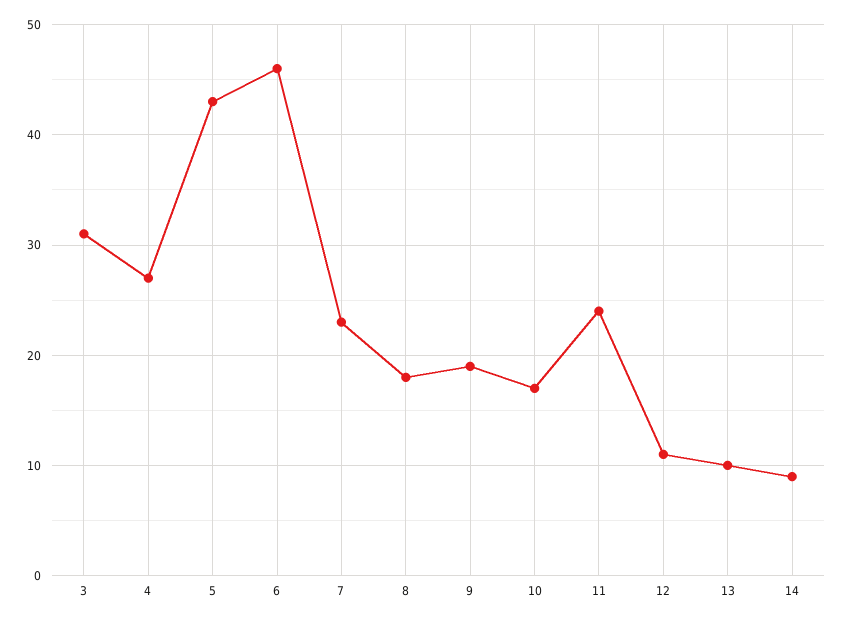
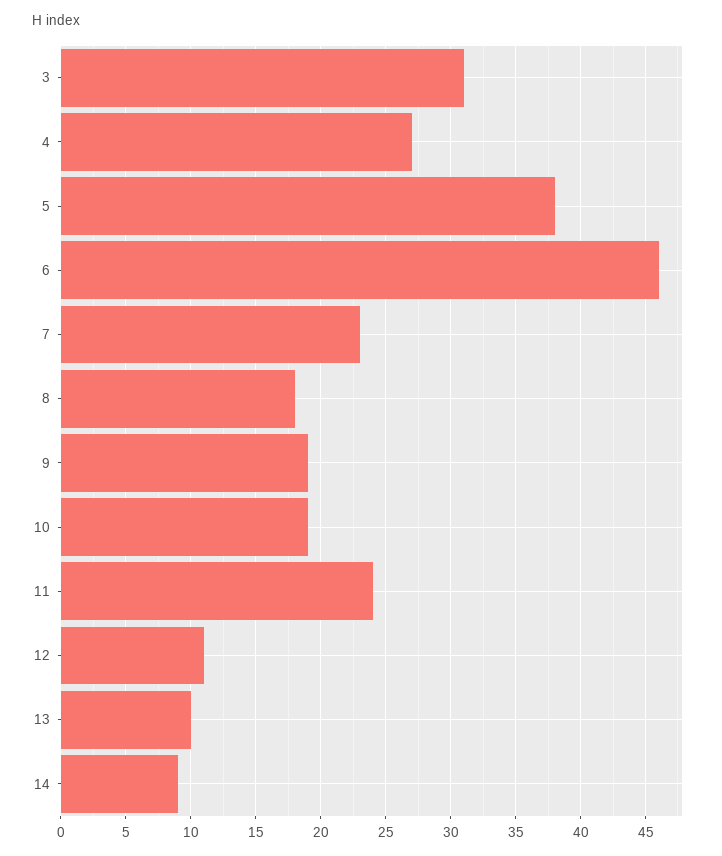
5: 43 -> 38
10: 17 -> 19

